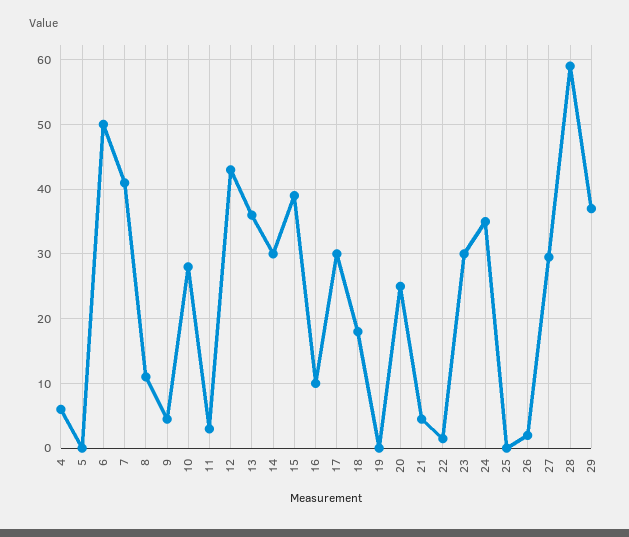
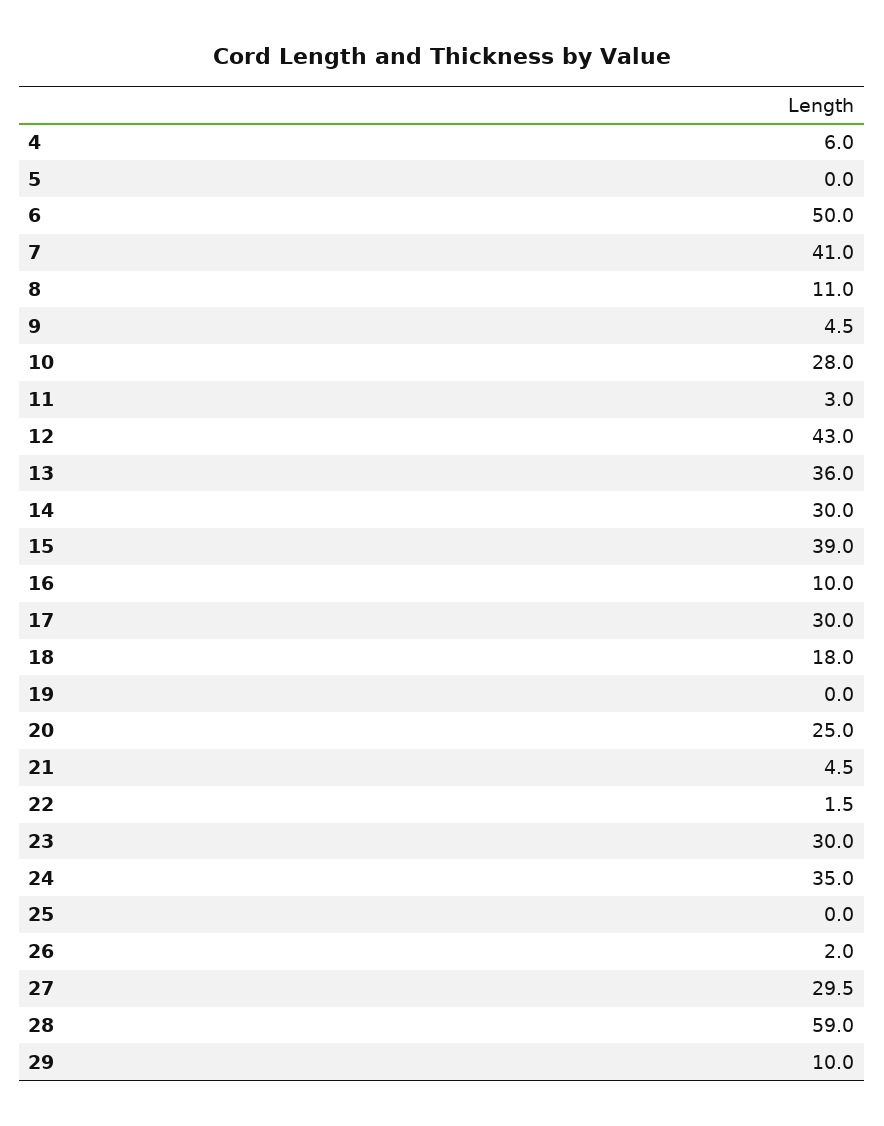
29: 37 -> 10

